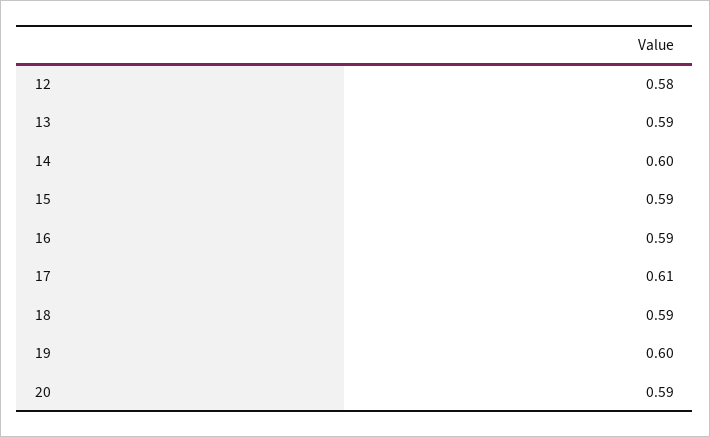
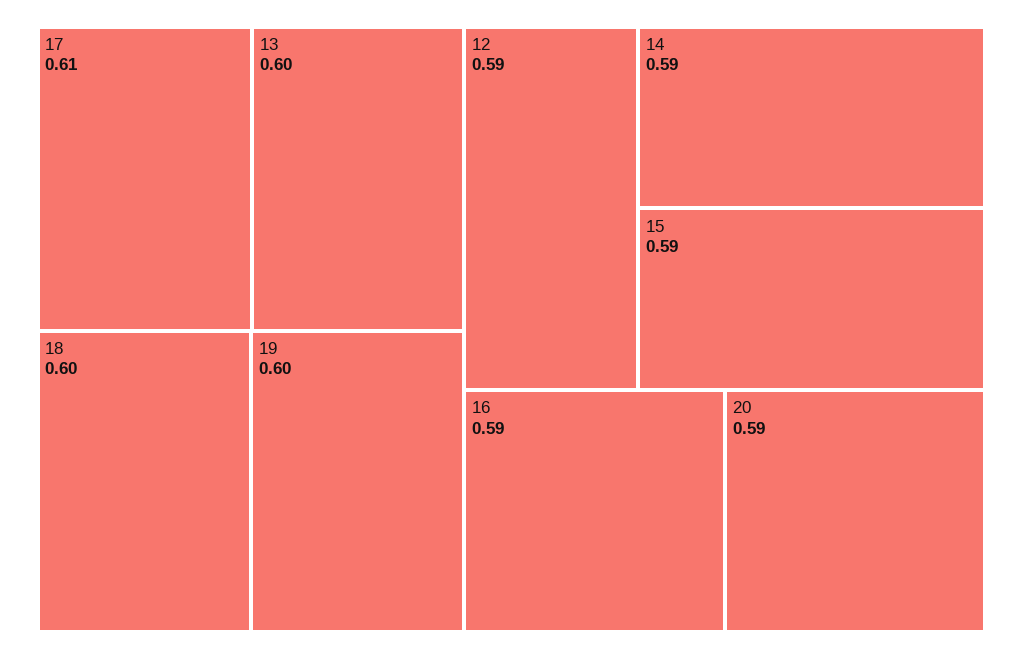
12: 0.58 -> 0.59
13: 0.59 -> 0.6
14: 0.6 -> 0.59
18: 0.59 -> 0.6

